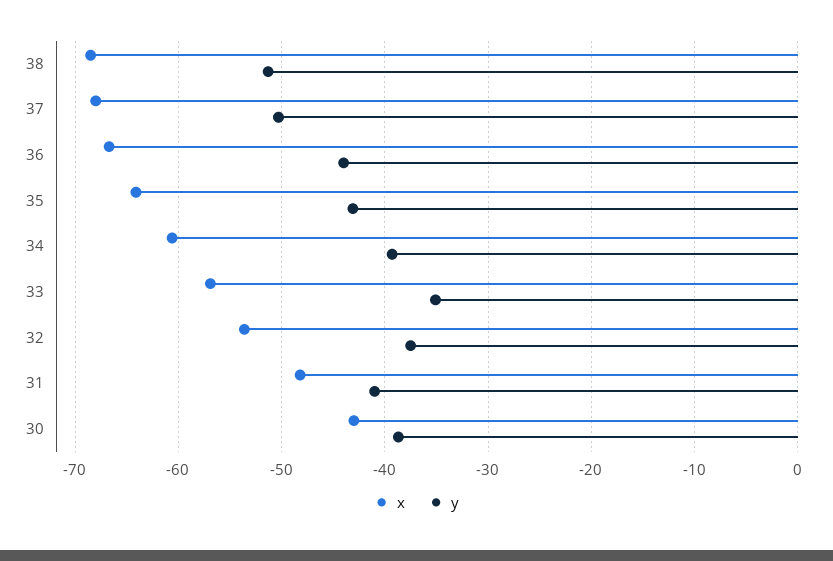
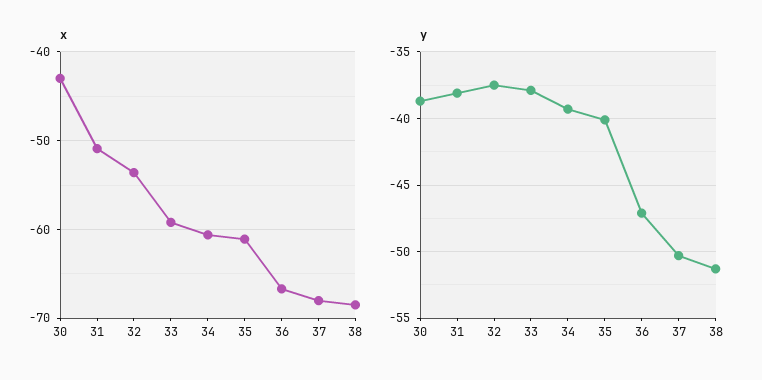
y, 36: -44 -> -47
x, 35: -64 -> -61
y, 35: -43 -> -40
x, 33: -57 -> -59
y, 33: -35 -> -38
x, 31: -48 -> -51
y, 31: -41 -> -38

